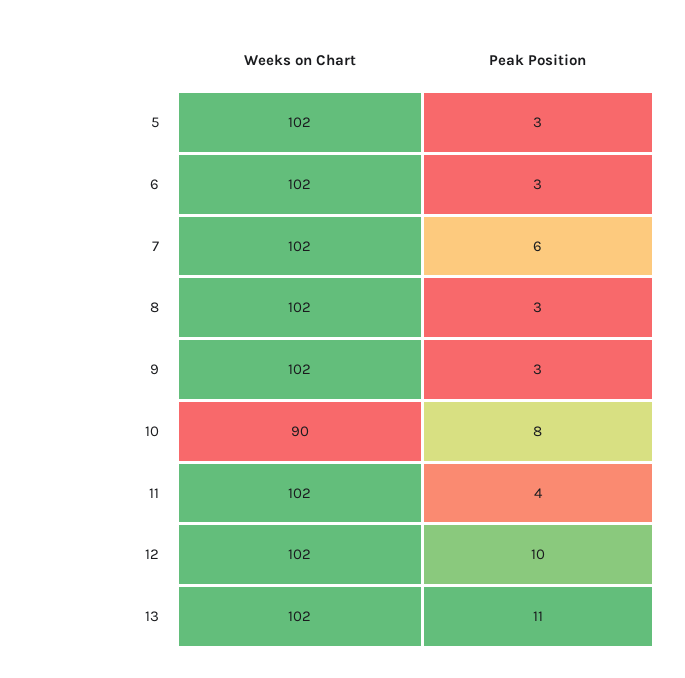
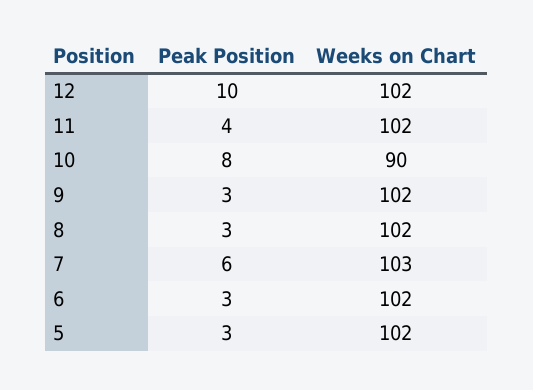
Weeks on Chart, 7: 102 -> 103
Weeks on Chart, 13: 102 -> none
Peak Position, 13: 11 -> none

